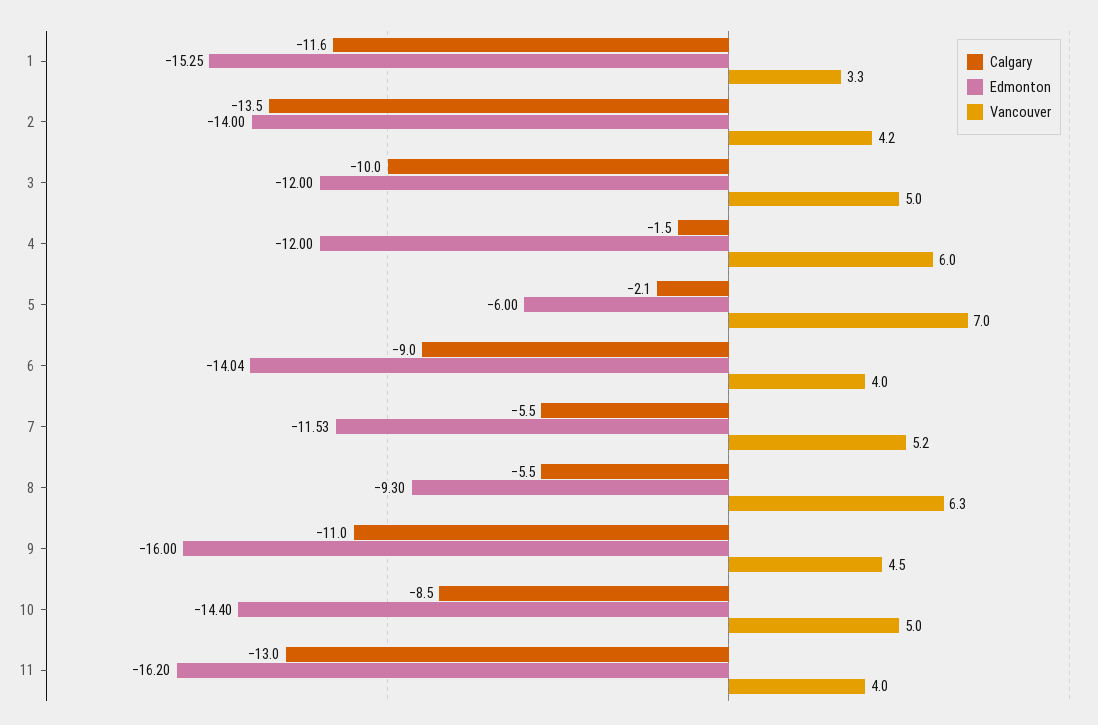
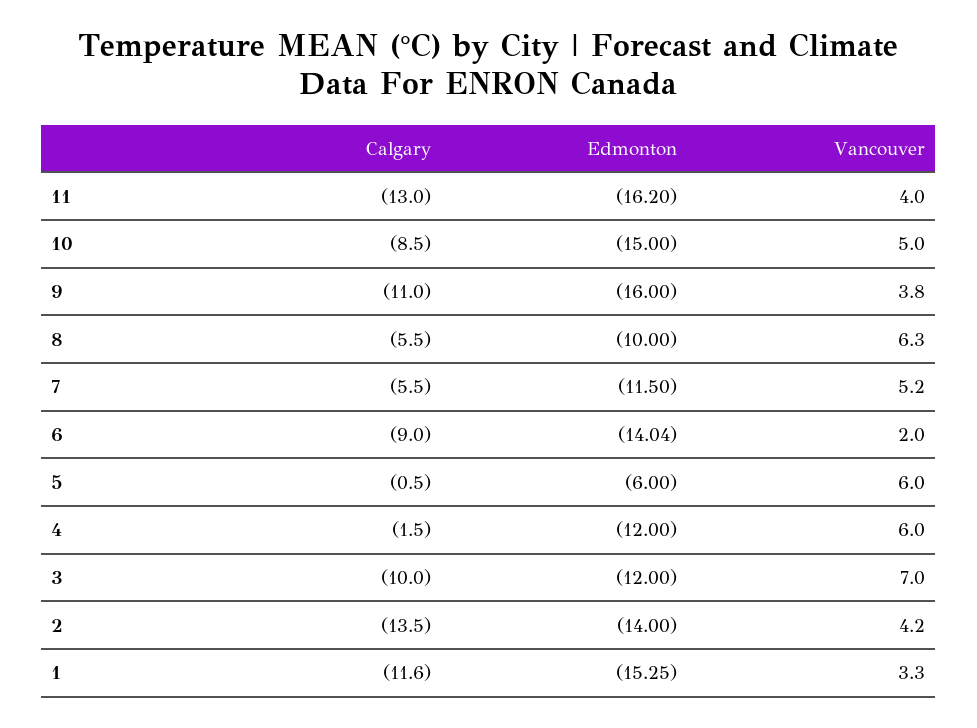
Vancouver, 3: 5 -> 7
Calgary, 5: -2.1 -> -0.5
Vancouver, 5: 7 -> 6
Vancouver, 6: 4 -> 2
Edmonton, 7: -11.53 -> -11.5
Edmonton, 8: -9.3 -> -10
Vancouver, 9: 4.5 -> 3.8
Edmonton, 10: -14.4 -> -15

